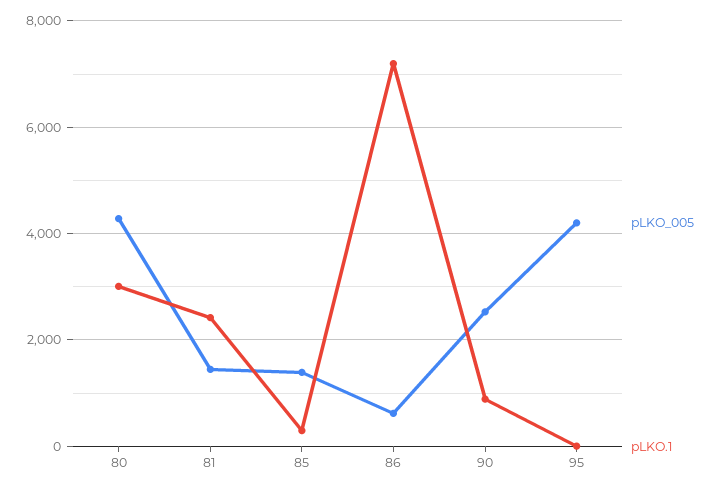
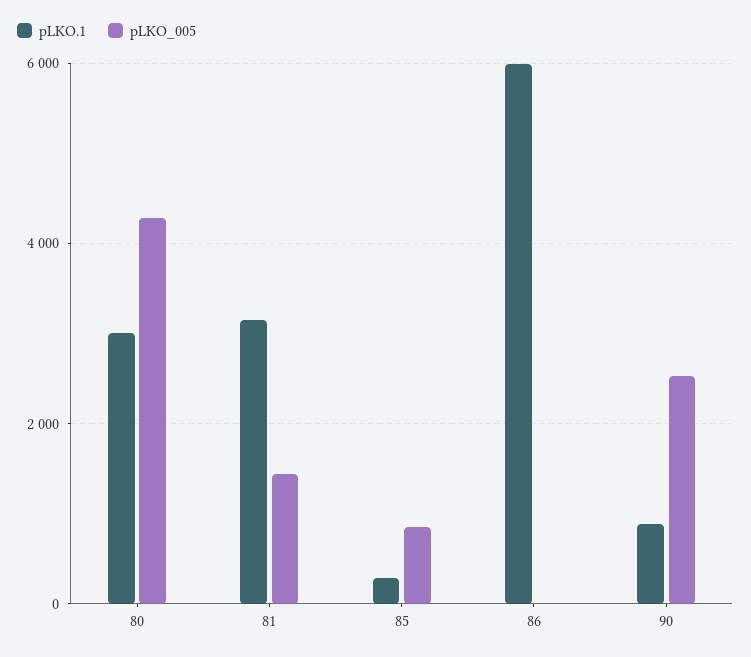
pLKO.1, 81: 2400 -> 3200
pLKO_005, 85: 1400 -> 800
pLKO_005, 86: 600 -> 0
pLKO.1, 86: 7200 -> 6000
pLKO_005, 95: 4200 -> none
pLKO.1, 95: 0 -> none

